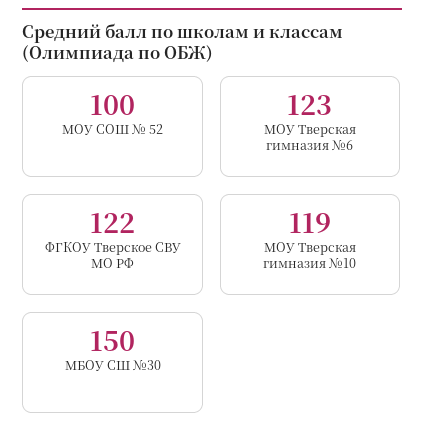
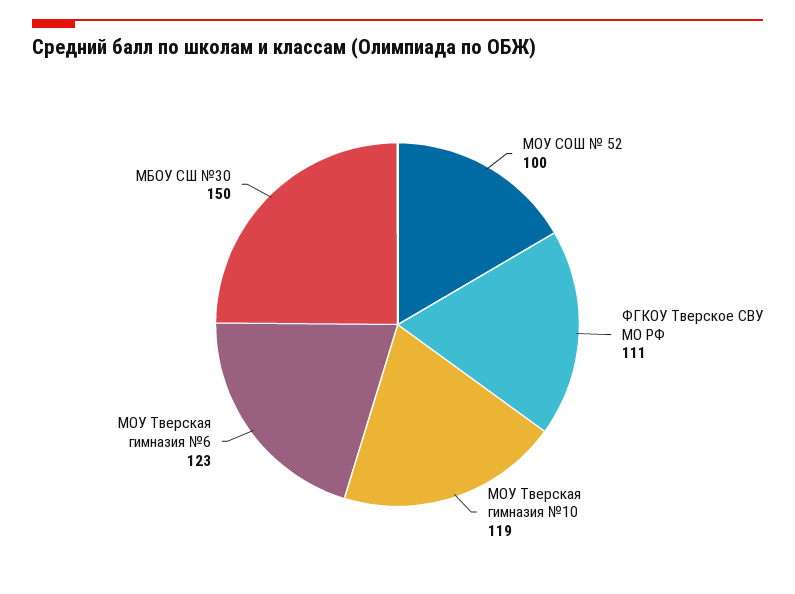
ФГКОУ Тверское СВУ МО РФ: 122 -> 111

